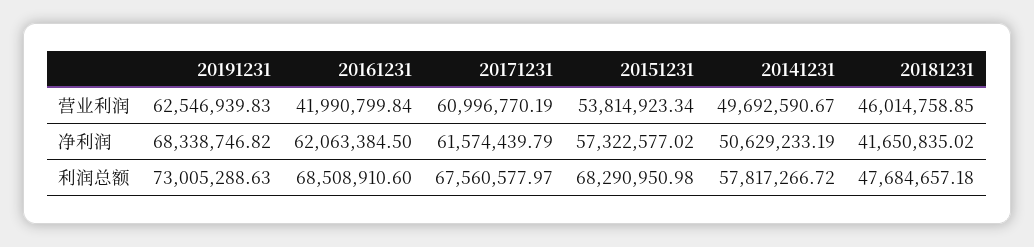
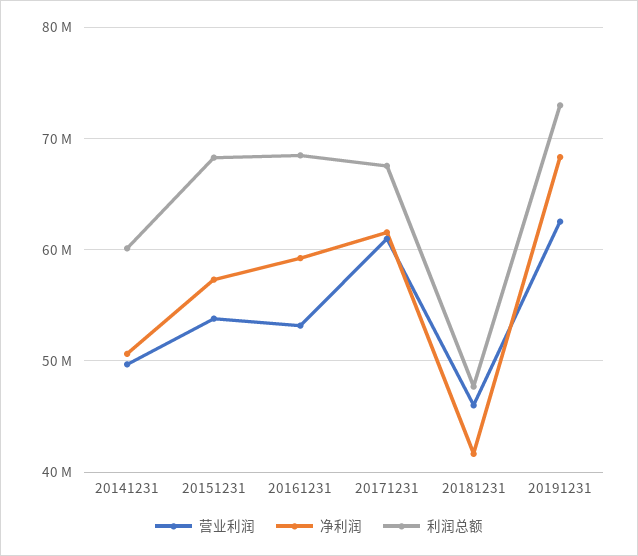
营业利润, 20161231: 41990799.84 -> 53000000
净利润, 20161231: 62063384.5 -> 59000000
利润总额, 20141231: 57817266.72 -> 60000000

